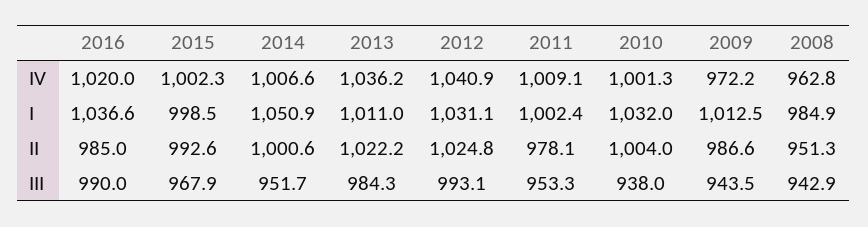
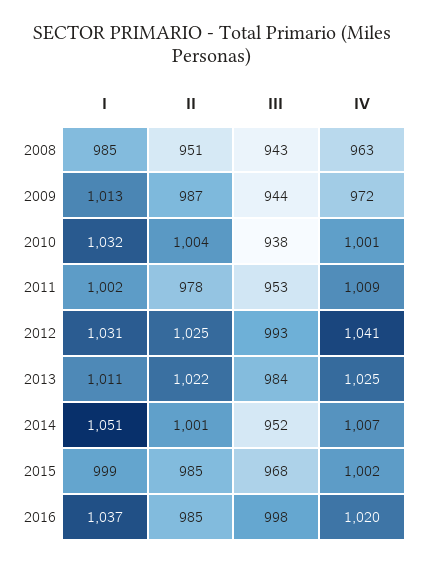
2013, IV: 1036.2 -> 1025
2015, II: 992.6 -> 985
2016, III: 990 -> 998

